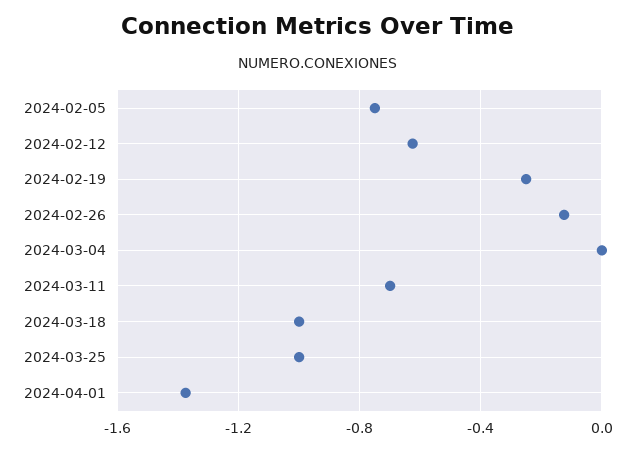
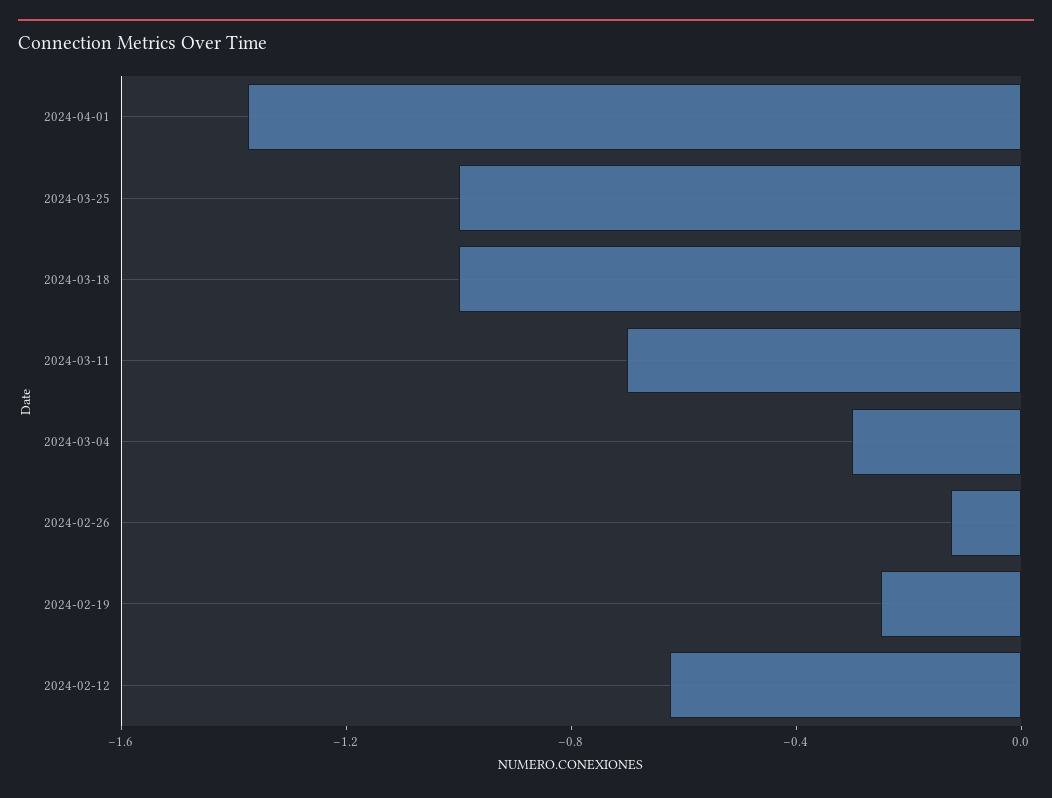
2024-02-05: -0.75 -> none
2024-03-04: 0 -> -0.3

